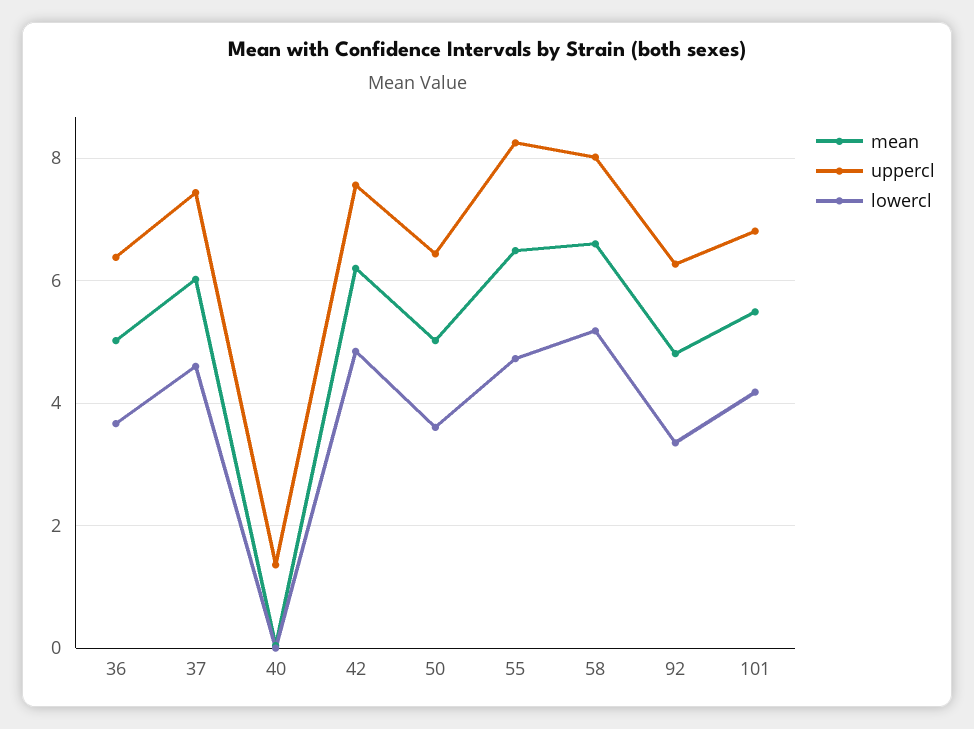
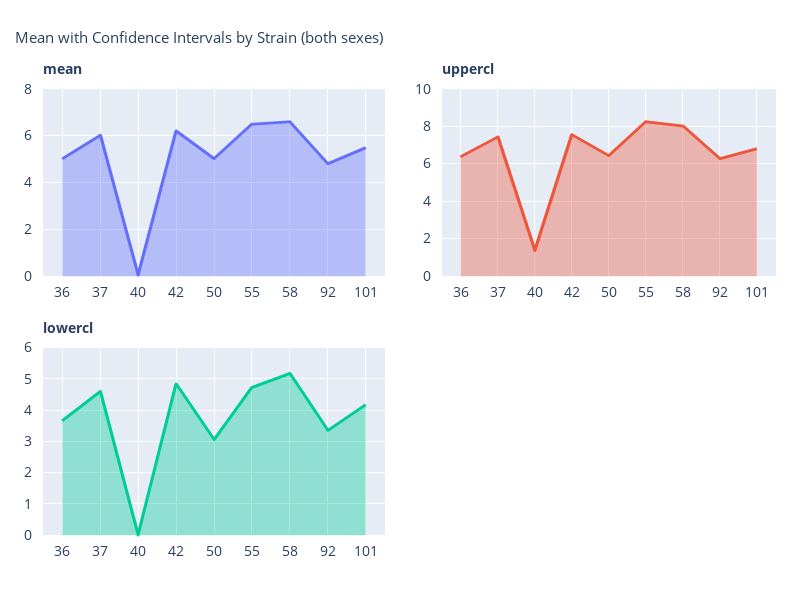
lowercl, 50: 3.6 -> 3

